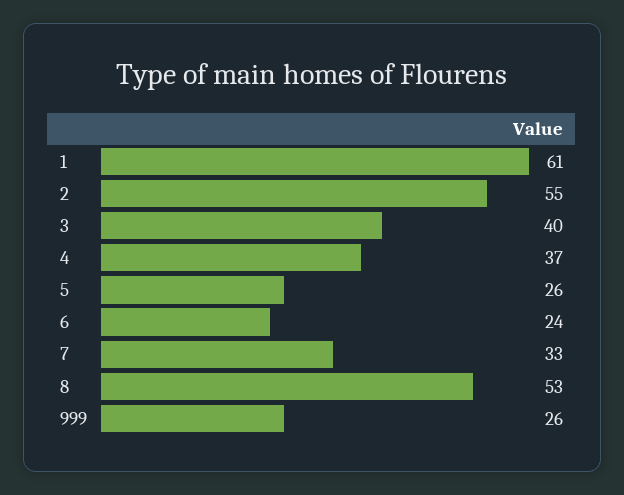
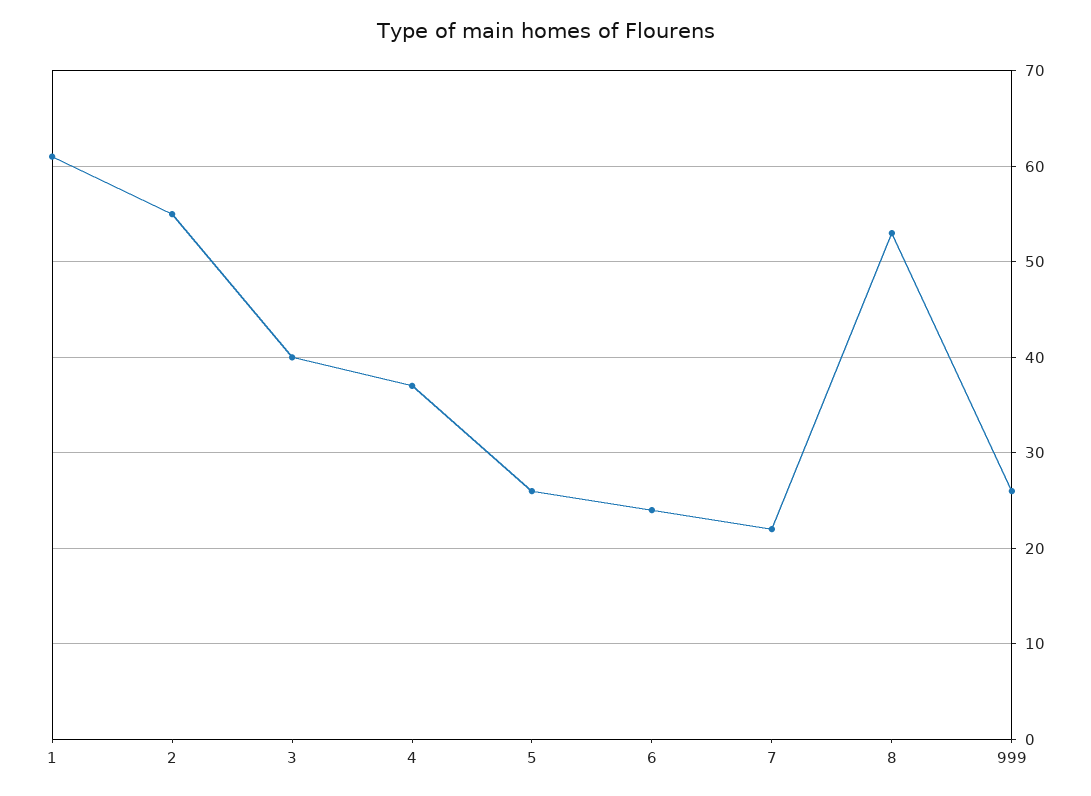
7: 33 -> 22

